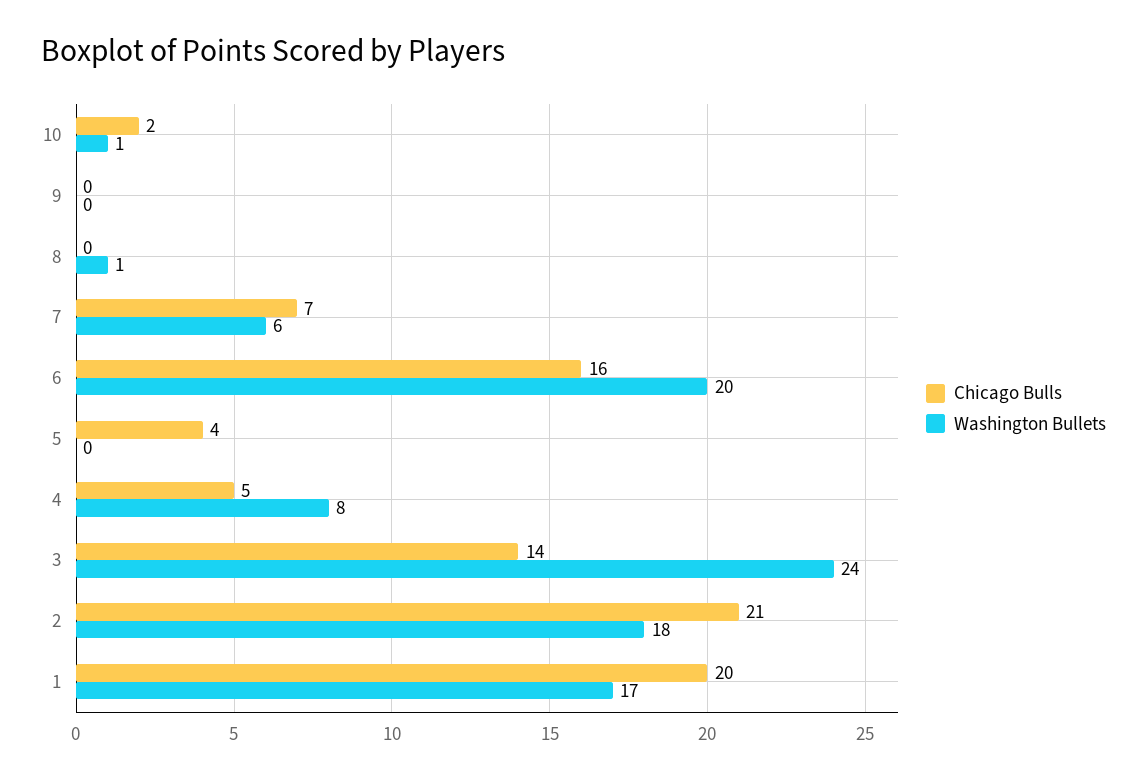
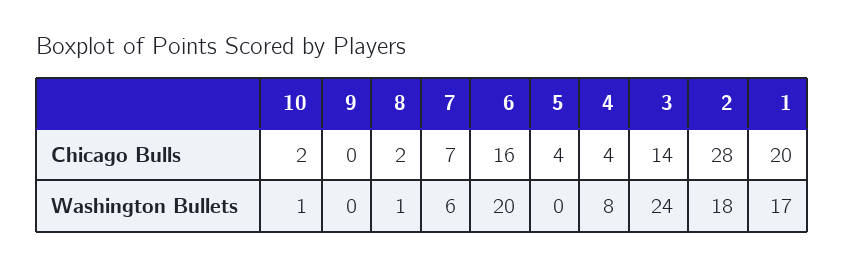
Chicago Bulls, 8: 0 -> 2
Chicago Bulls, 4: 5 -> 4
Chicago Bulls, 2: 21 -> 28

